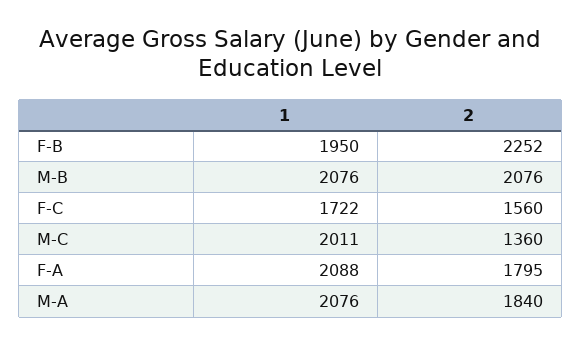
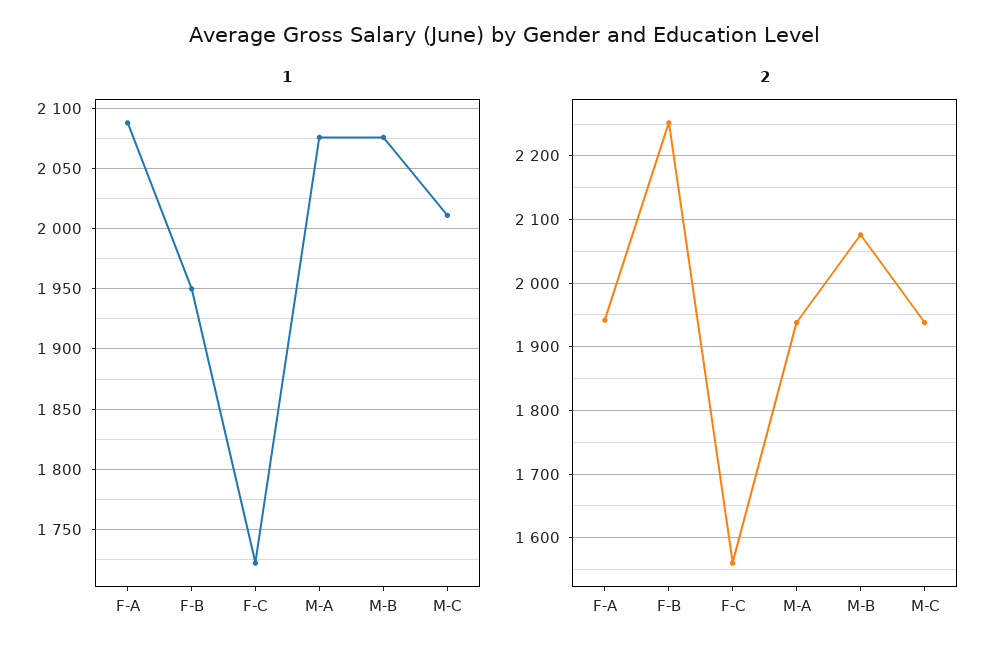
2, M-C: 1360 -> 1940
2, F-A: 1795 -> 1940
2, M-A: 1840 -> 1940

